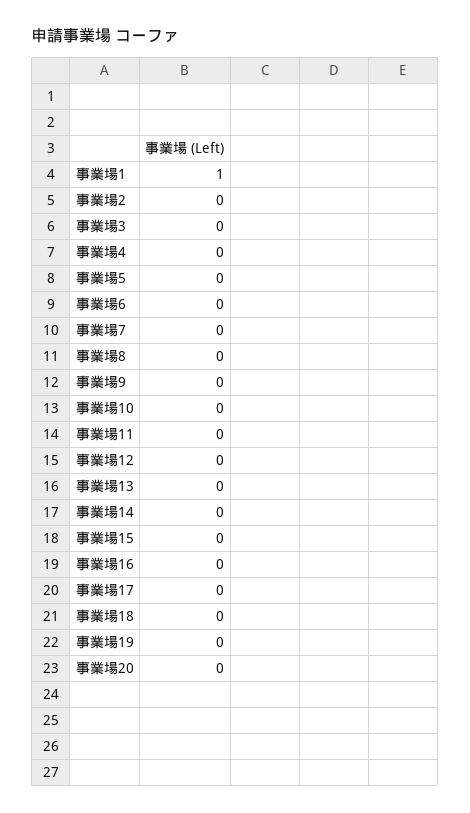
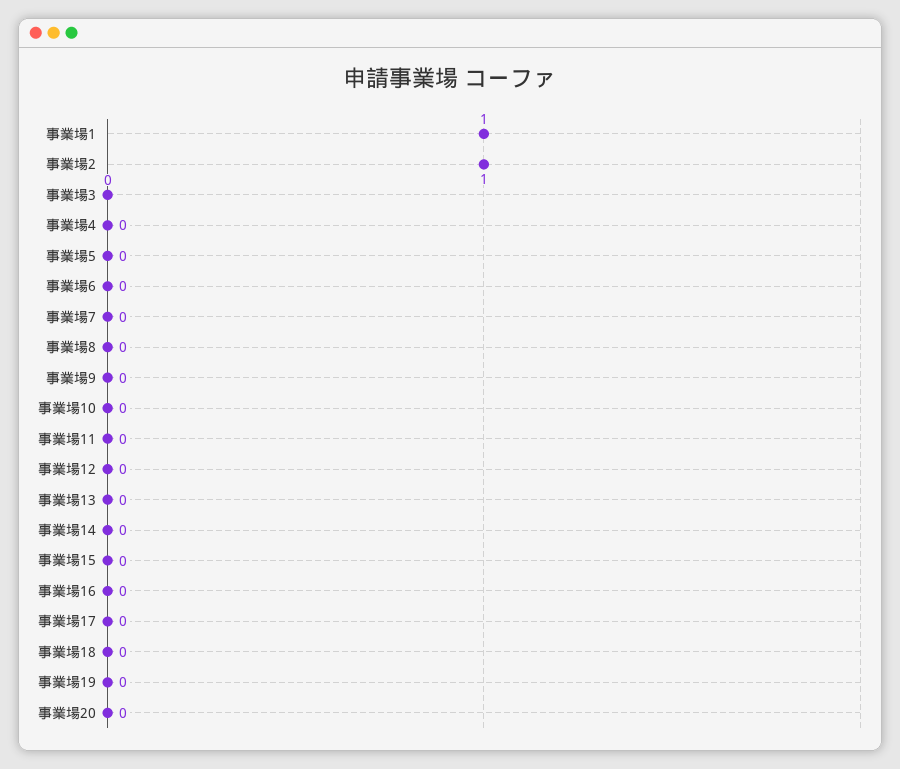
事業場2: 0 -> 1

